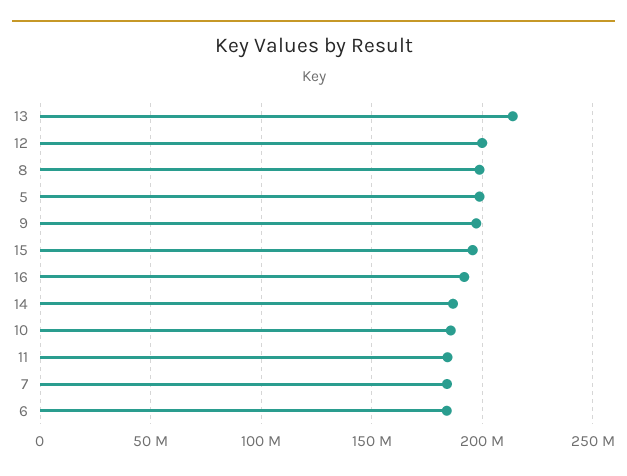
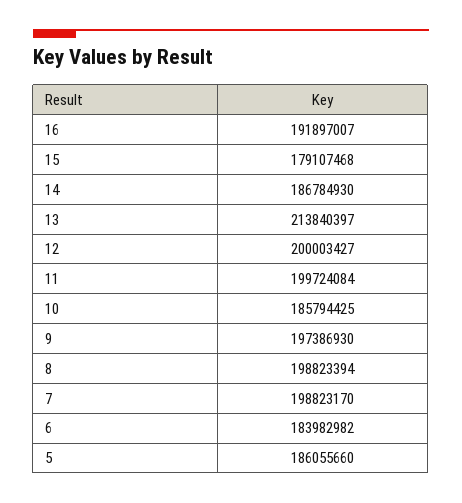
5: 200000000 -> 186055660
15: 195000000 -> 179107468
11: 185000000 -> 199724084
7: 185000000 -> 198823170

